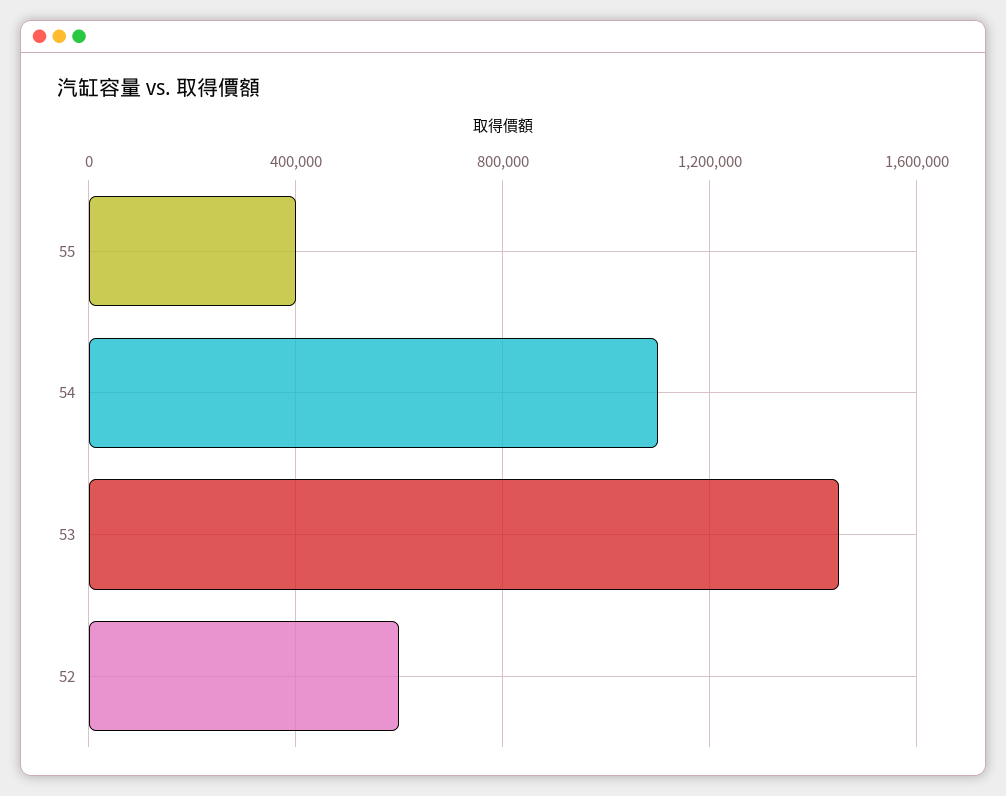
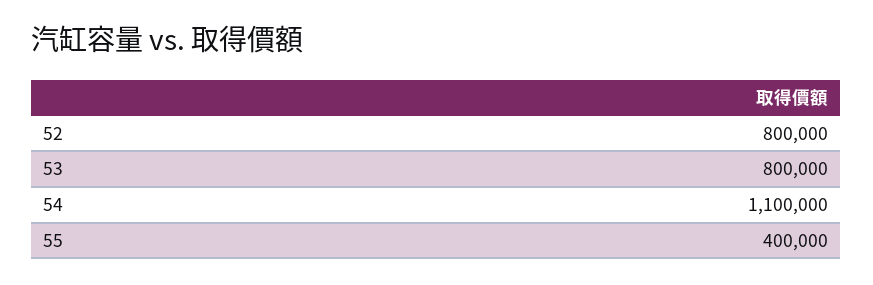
53: 1450000 -> 800000
52: 600000 -> 800000

